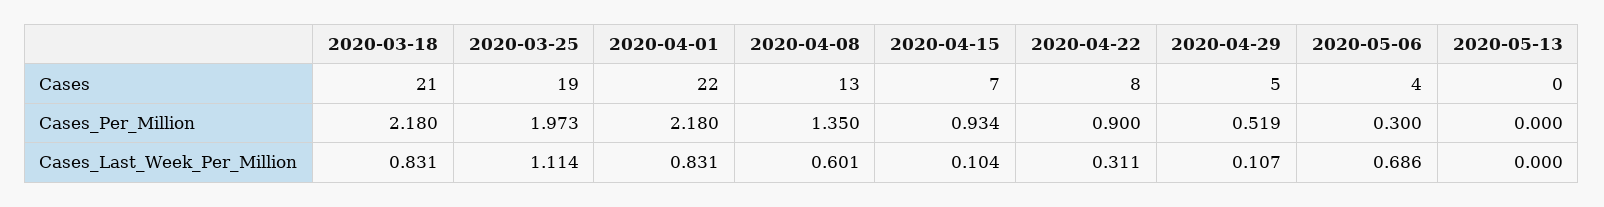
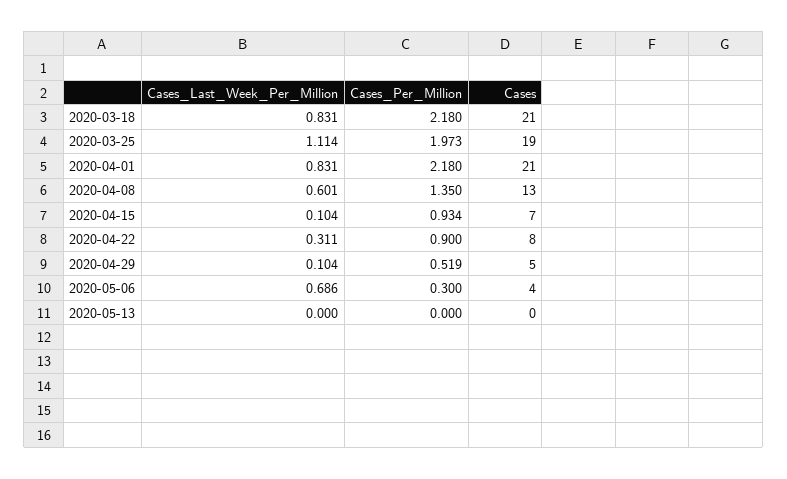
2020-04-01, Cases: 22 -> 21
2020-04-29, Cases_Last_Week_Per_Million: 0.107 -> 0.104

